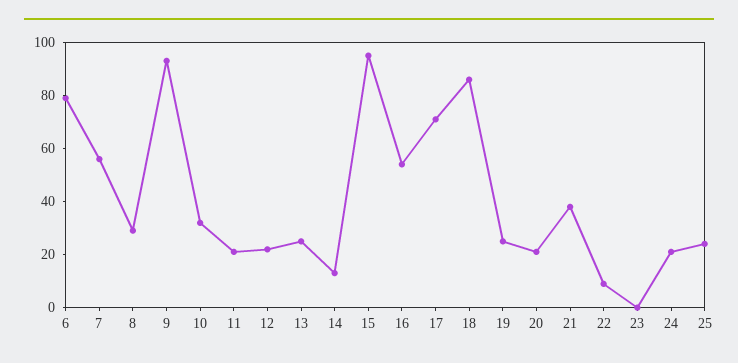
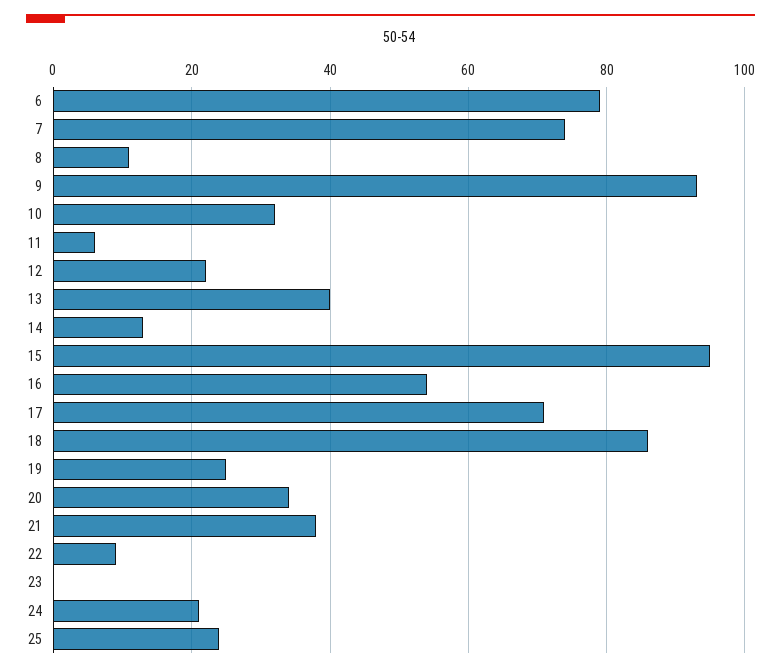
7: 55 -> 75
8: 30 -> 10
11: 20 -> 5
13: 25 -> 40
20: 20 -> 35

